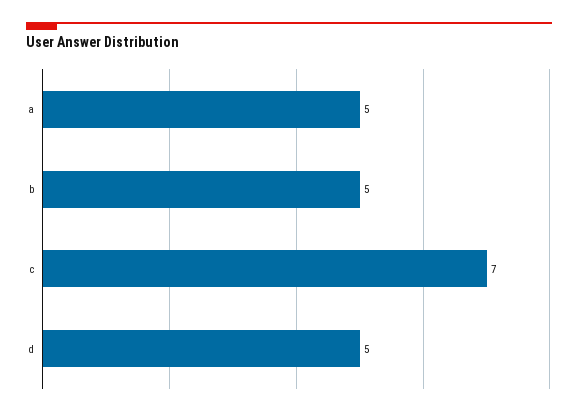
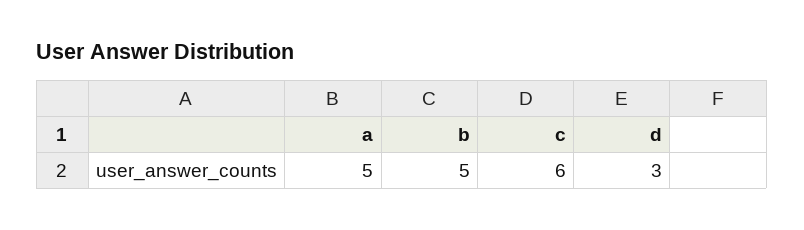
c: 7 -> 6
d: 5 -> 3

